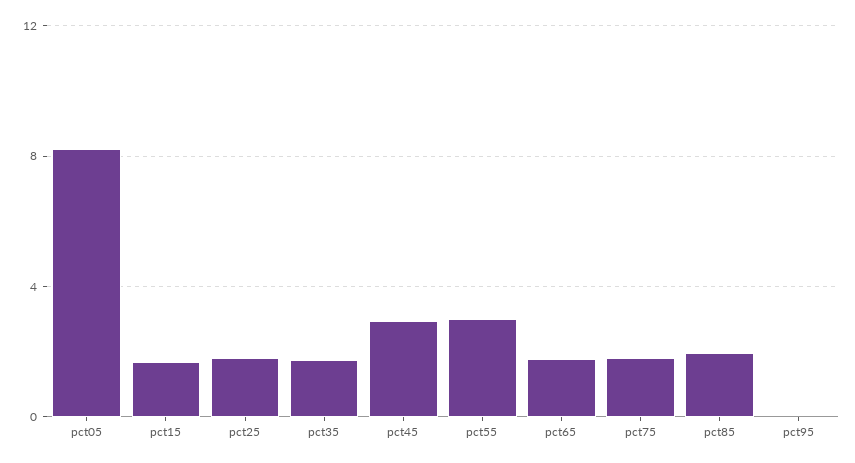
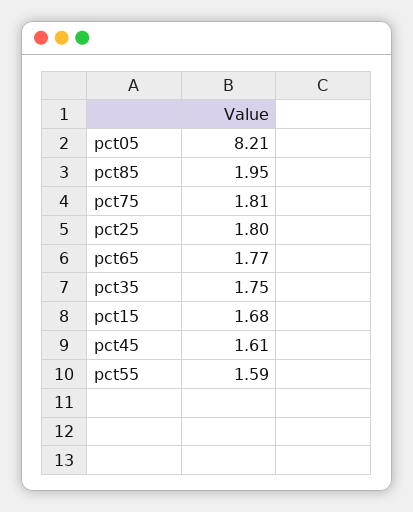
pct45: 3 -> 1.61
pct55: 3 -> 1.59
pct95: 0 -> none

